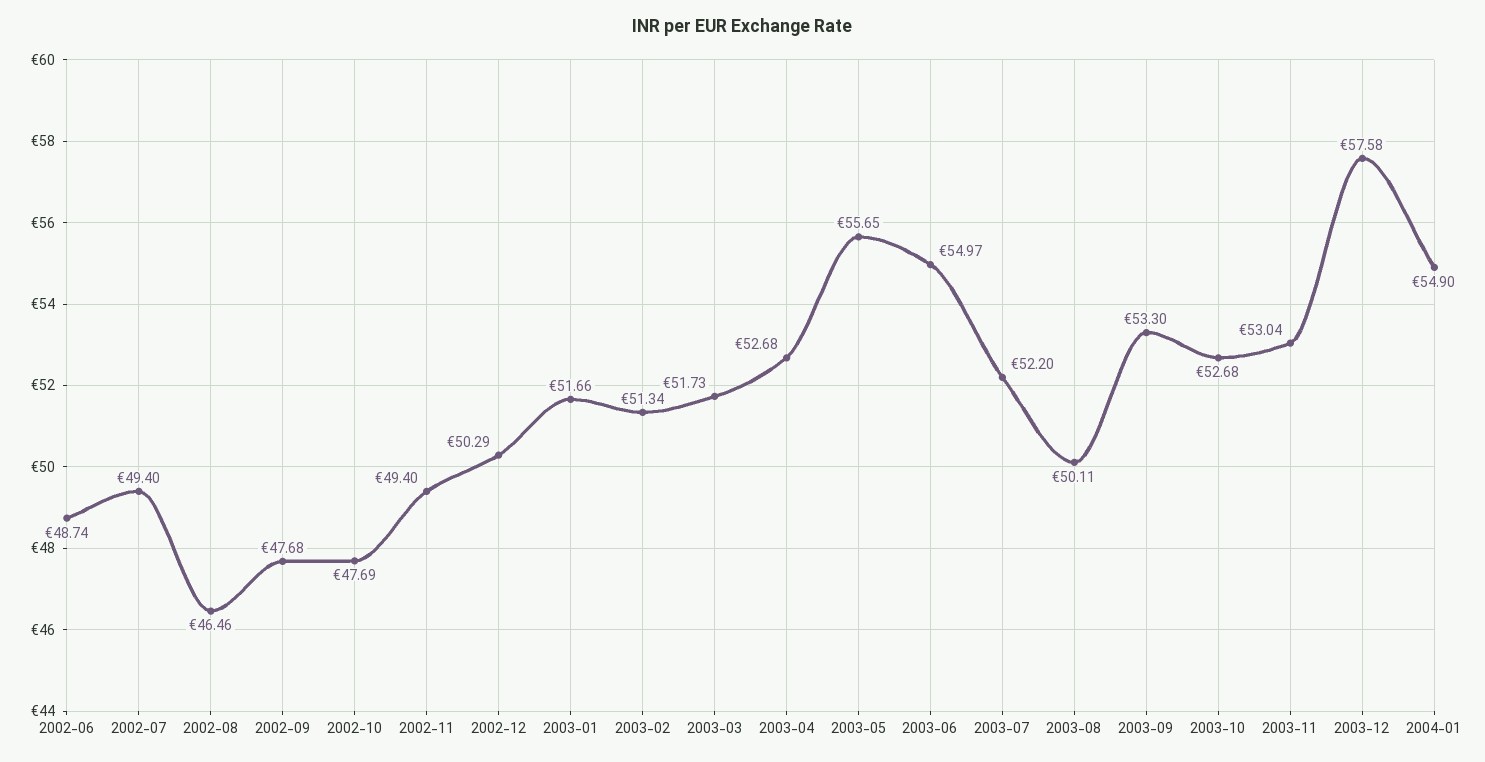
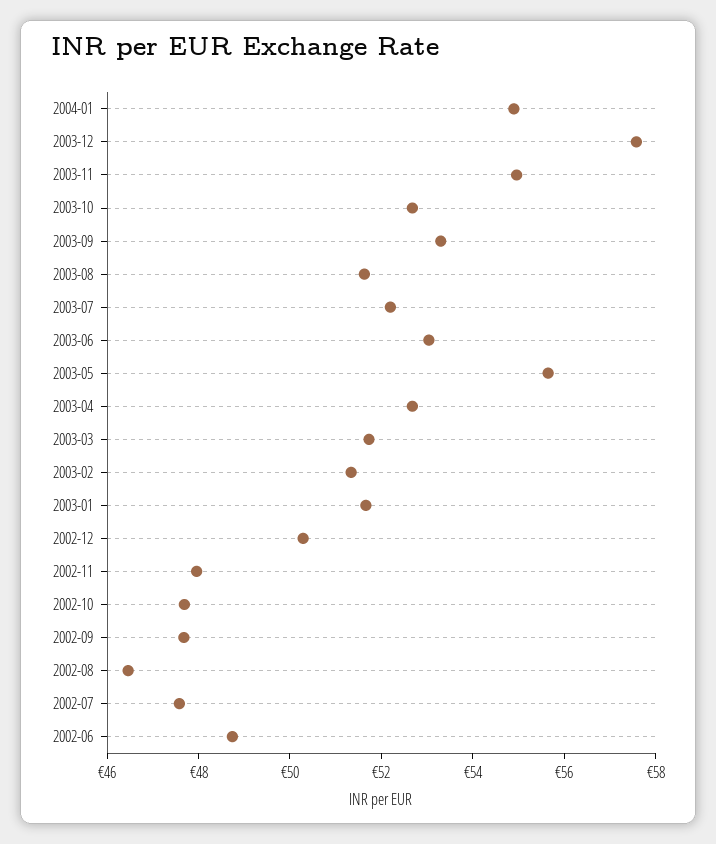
2002-07: 49.4 -> 47.5
2002-11: 49.4 -> 48
2003-06: 54.97 -> 53
2003-08: 50.11 -> 51.5
2003-11: 53.04 -> 55

